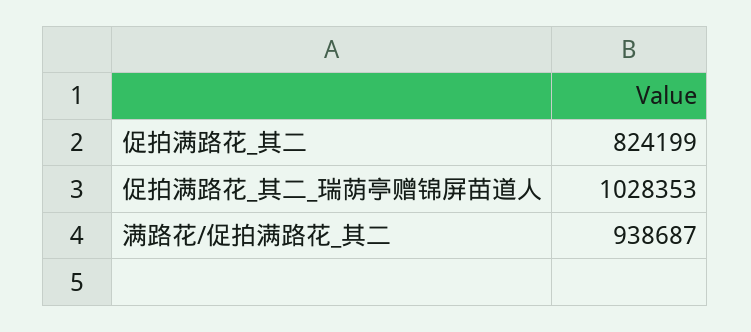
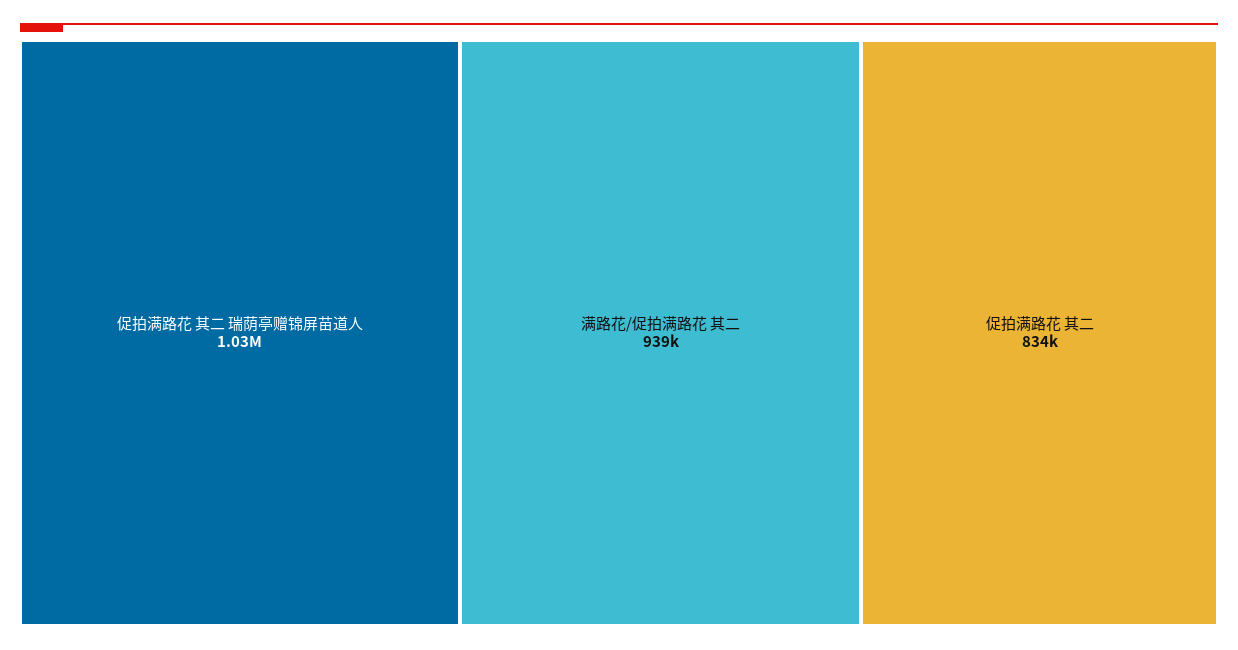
促拍满路花_其二: 824199 -> 834000

